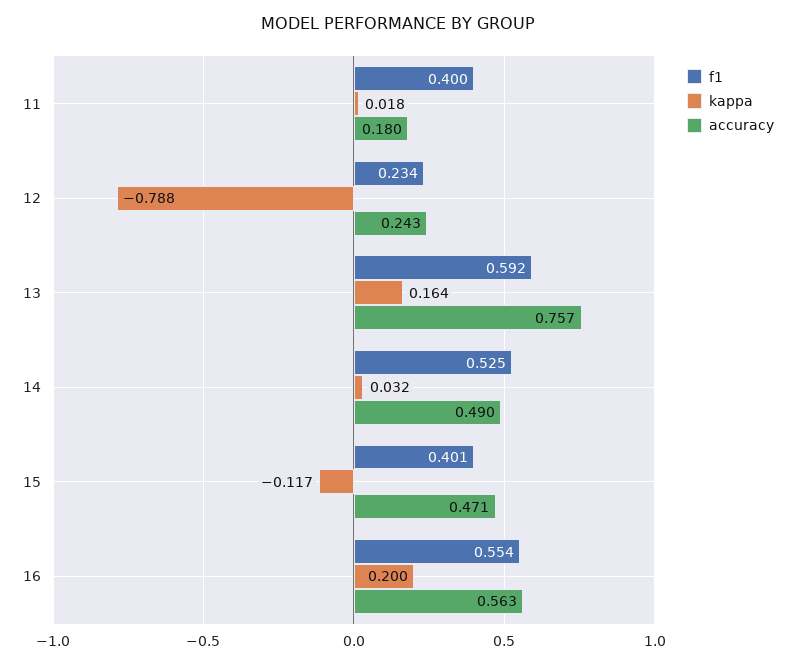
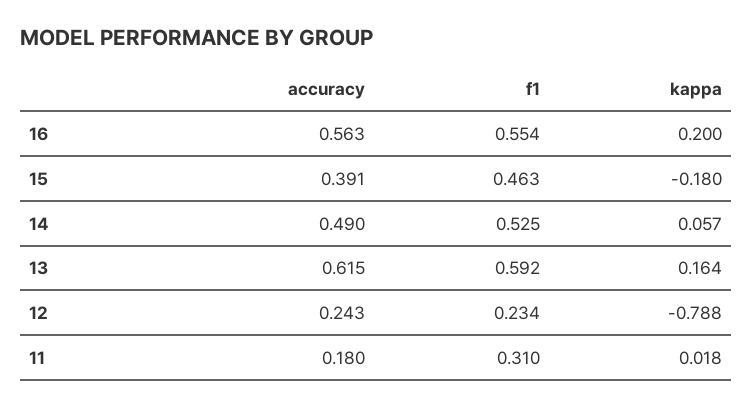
f1, 11: 0.4 -> 0.31
accuracy, 13: 0.757 -> 0.615
kappa, 14: 0.032 -> 0.057
f1, 15: 0.401 -> 0.463
kappa, 15: -0.117 -> -0.18
accuracy, 15: 0.471 -> 0.391

